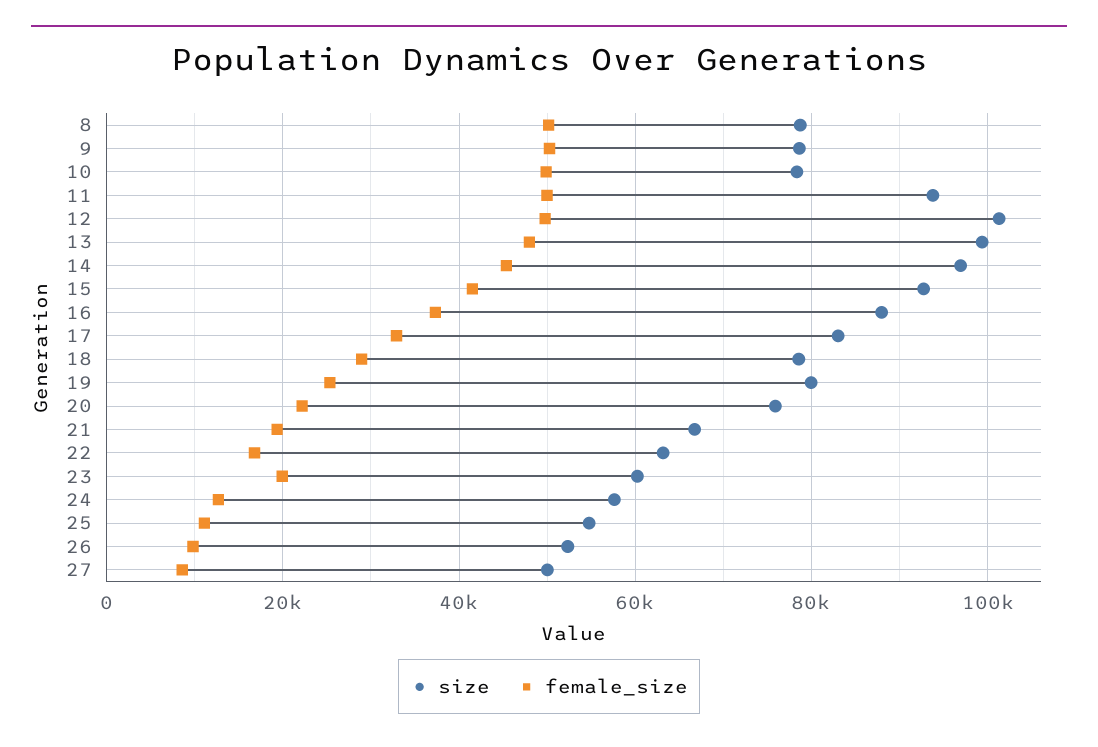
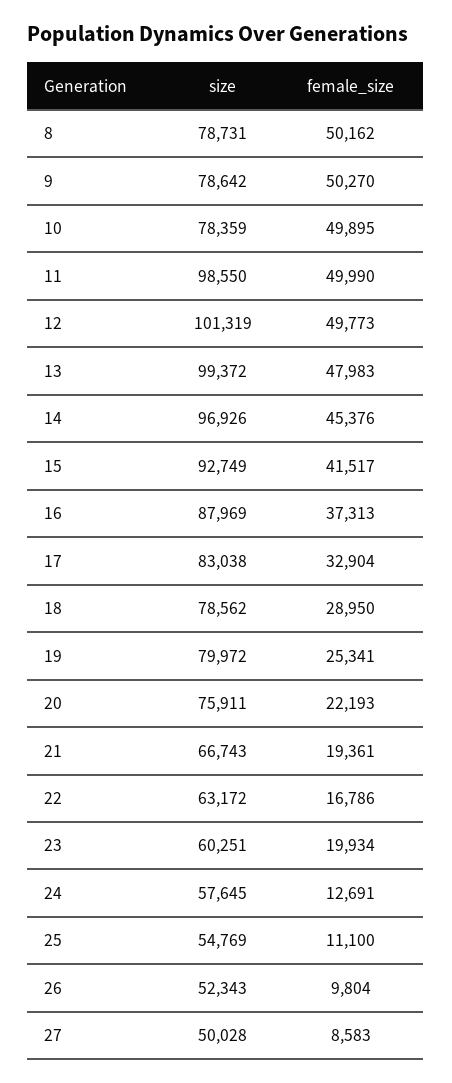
size, 11: 94000 -> 98550

